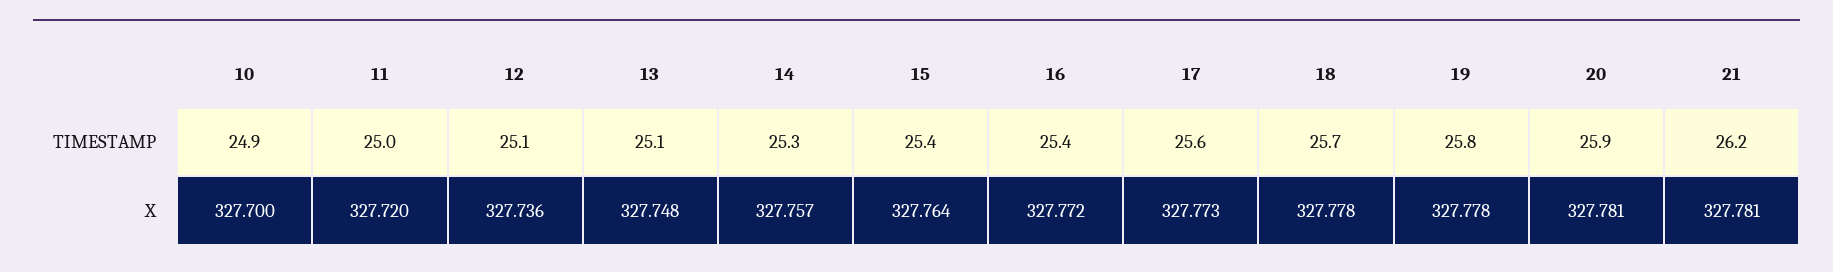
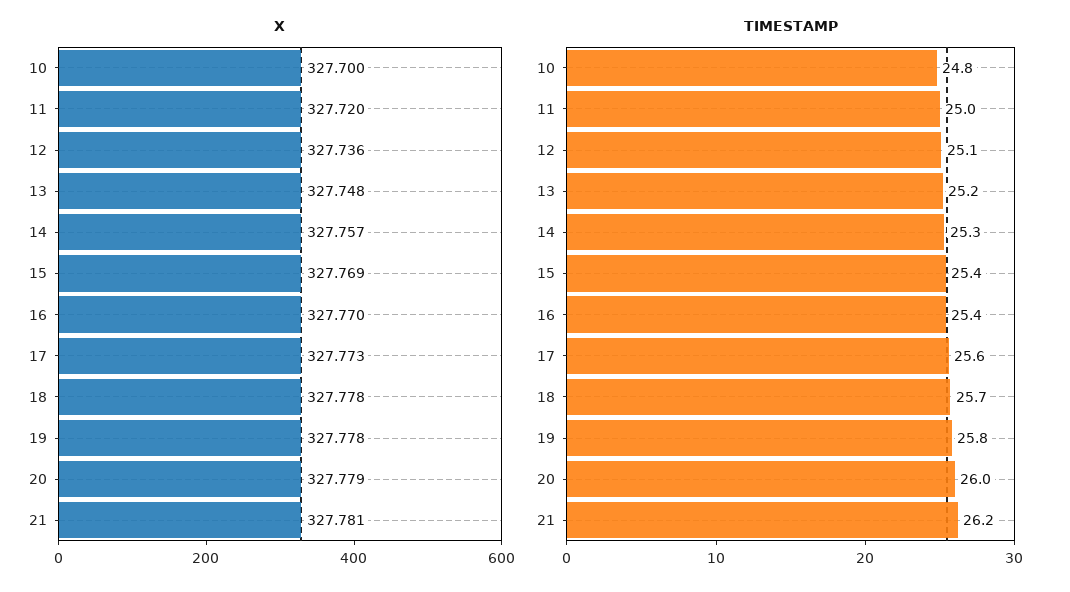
TIMESTAMP, 10: 24.9 -> 24.8
TIMESTAMP, 13: 25.1 -> 25.2
TIMESTAMP, 20: 25.9 -> 26
X, 15: 327.764 -> 327.769
X, 16: 327.772 -> 327.77
X, 20: 327.781 -> 327.779

